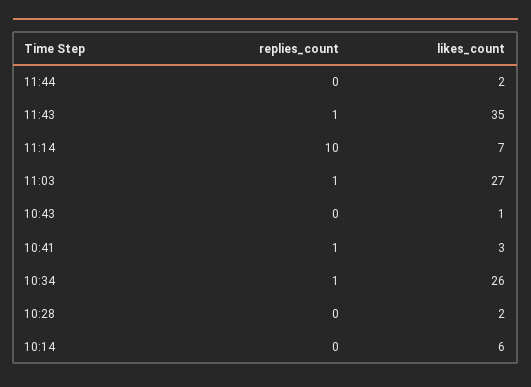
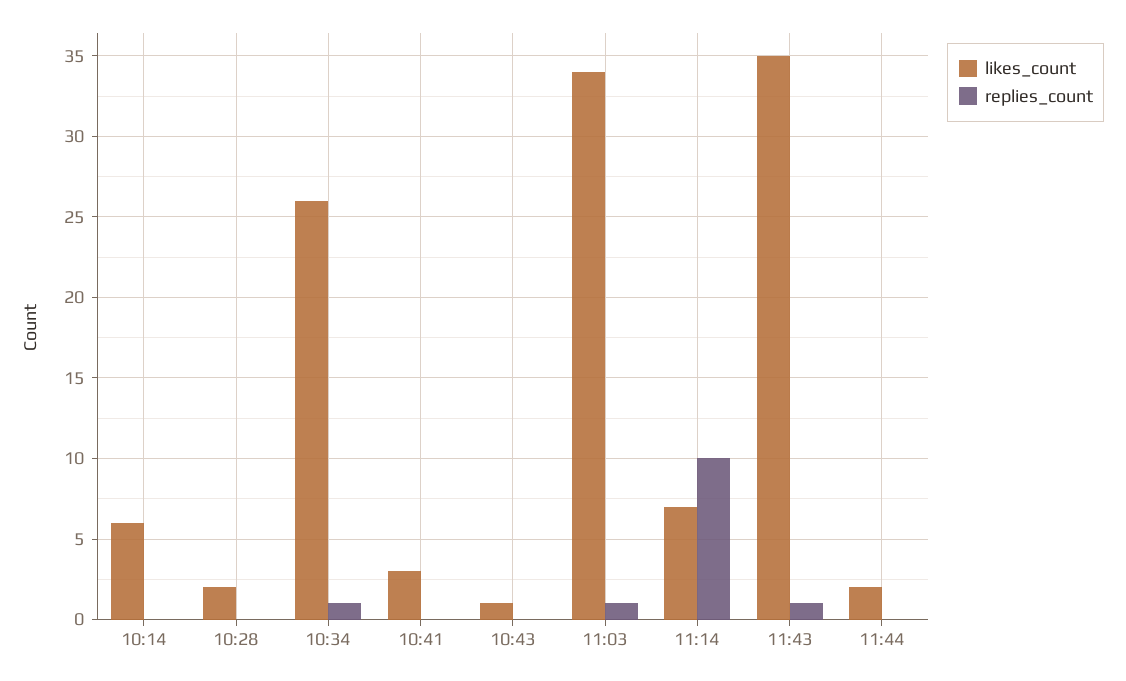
likes_count, 11:03: 27 -> 34
replies_count, 10:41: 1 -> 0

